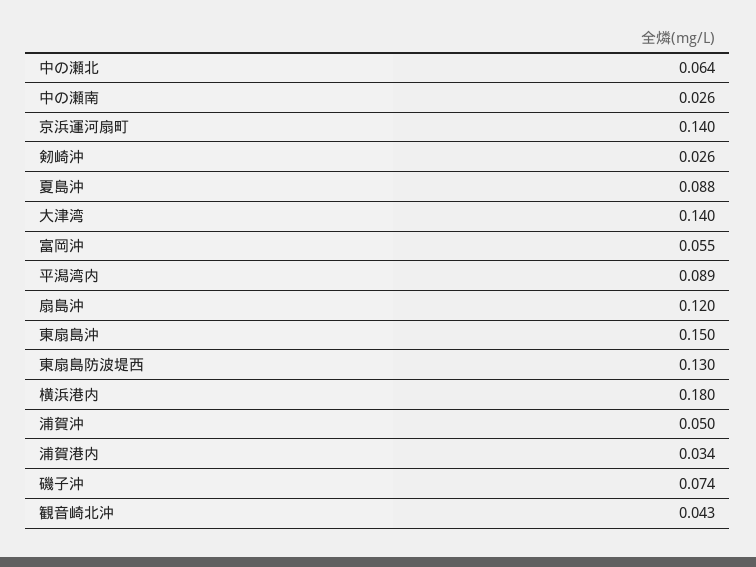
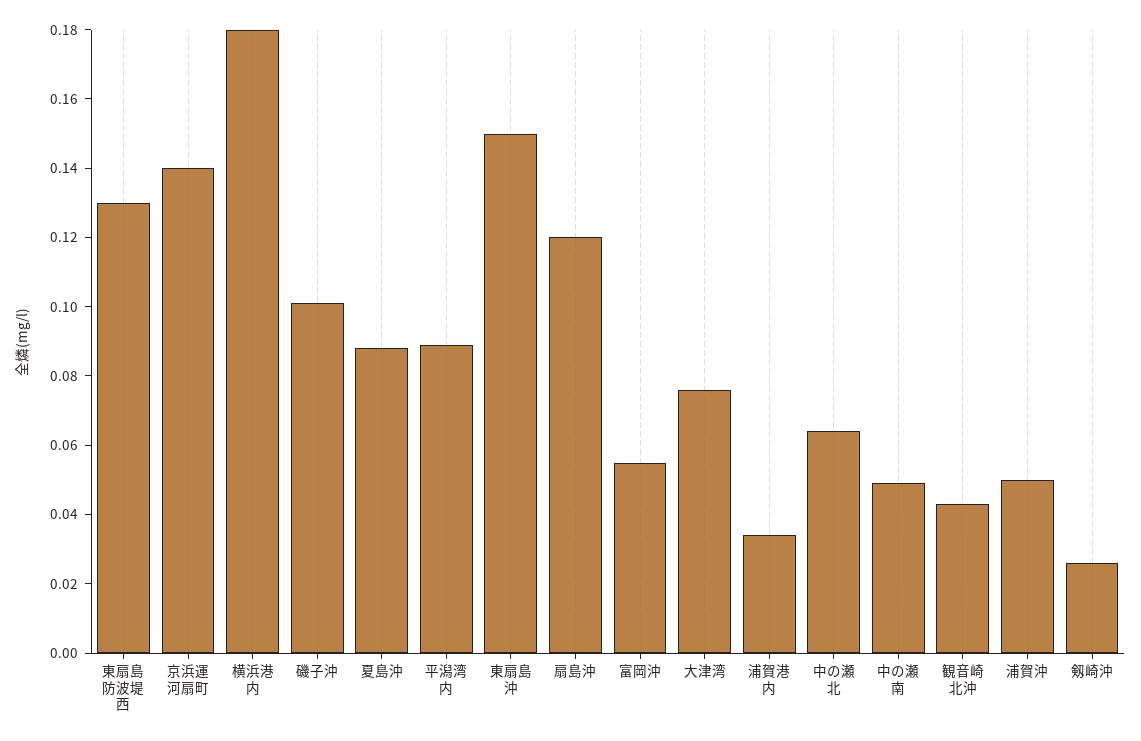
中の瀬南: 0.026 -> 0.05
大津湾: 0.14 -> 0.075
磯子沖: 0.074 -> 0.1

